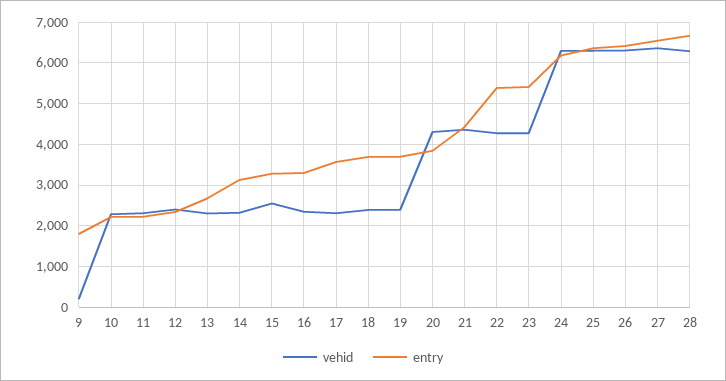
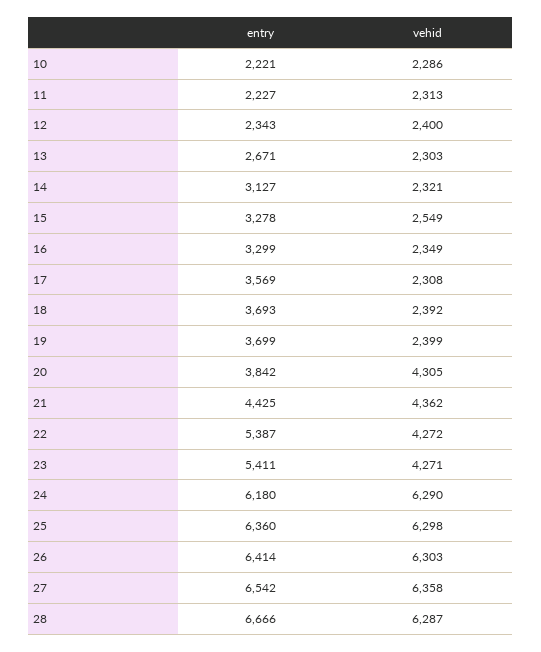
vehid, 9: 200 -> none
entry, 9: 1800 -> none

